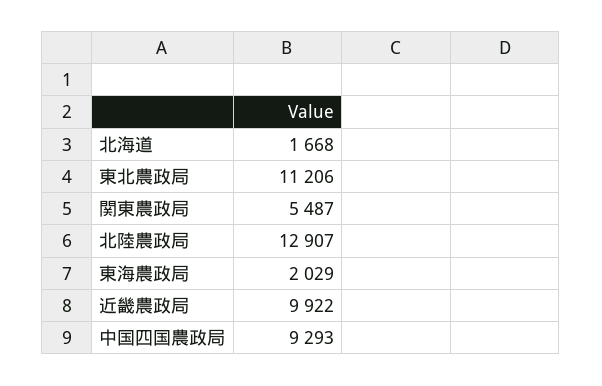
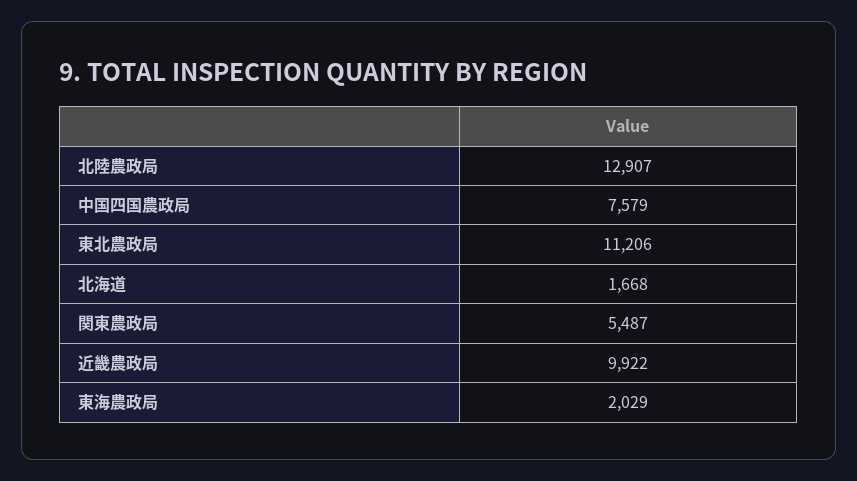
中国四国農政局: 9293 -> 7579

